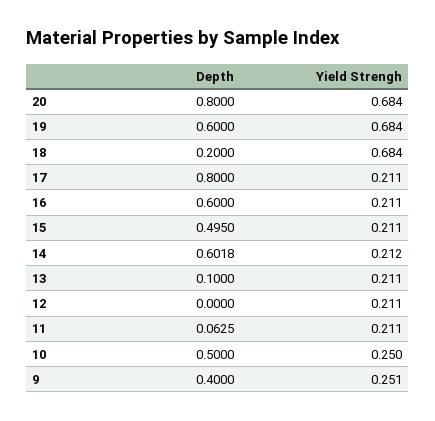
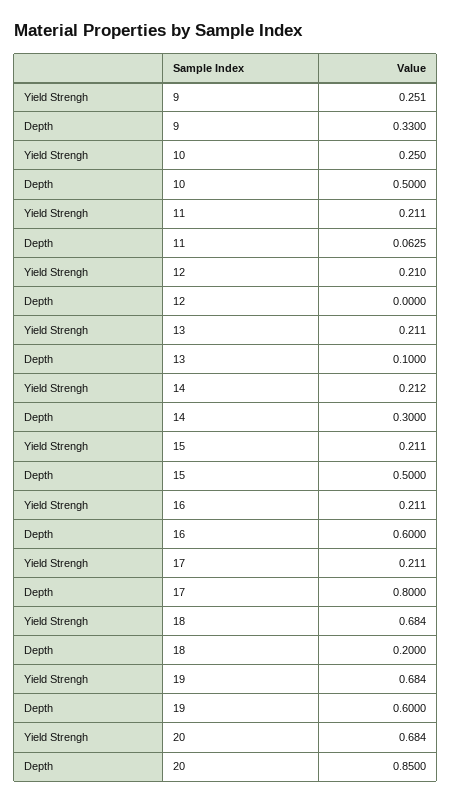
Depth, 20: 0.8 -> 0.85
Depth, 15: 0.495 -> 0.5
Depth, 14: 0.6018 -> 0.3
Yield Strengh, 12: 0.211 -> 0.21
Depth, 9: 0.4 -> 0.33

